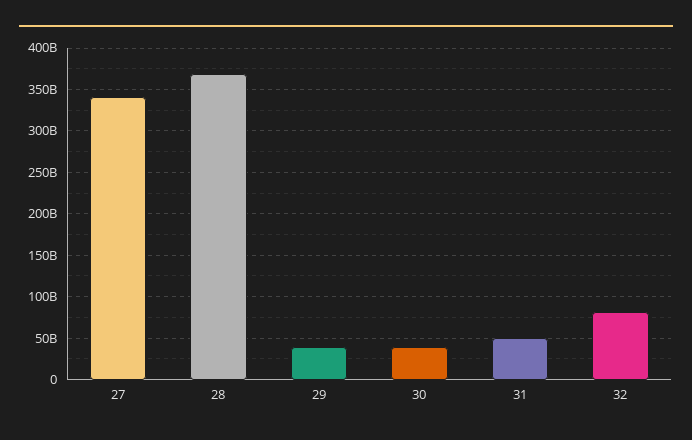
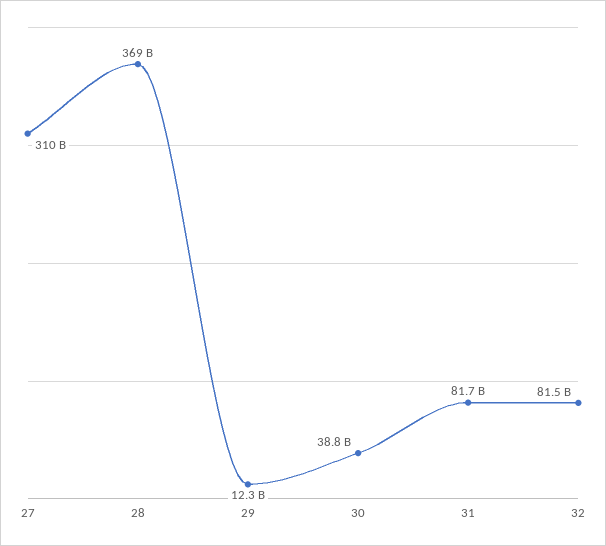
27: 340000000000 -> 310000000000
29: 40000000000 -> 12300000000
31: 50000000000 -> 81700000000

